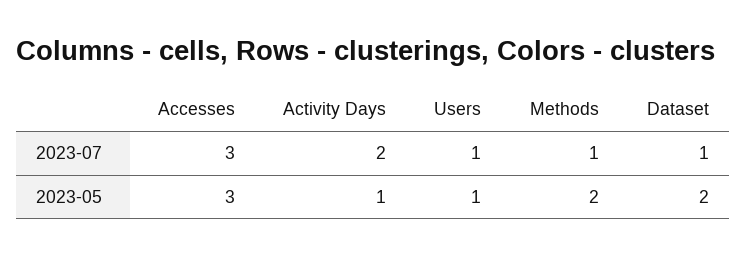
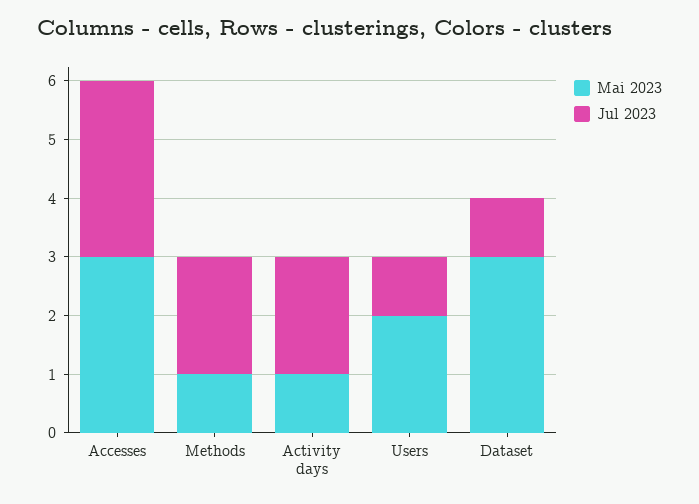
2023-07, Methods: 1 -> 2
2023-05, Users: 1 -> 2
2023-05, Methods: 2 -> 1
2023-05, Dataset: 2 -> 3

